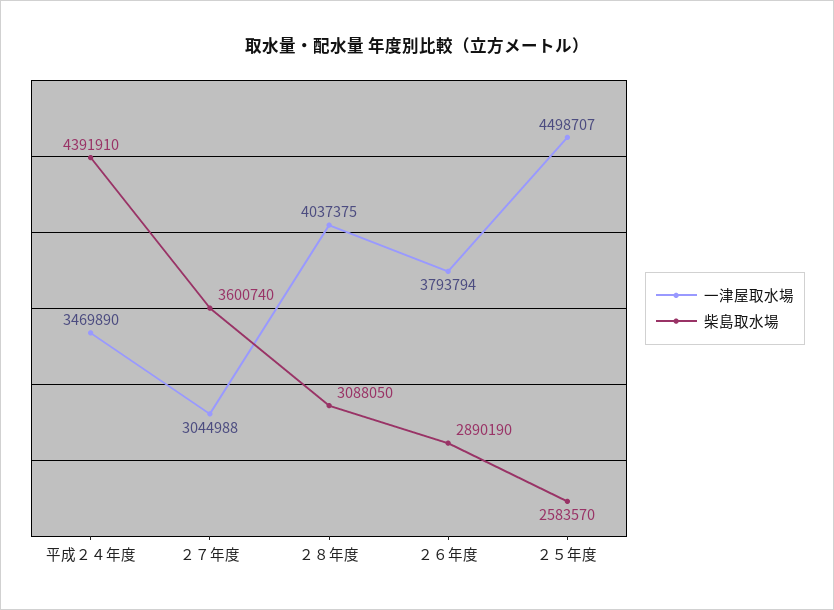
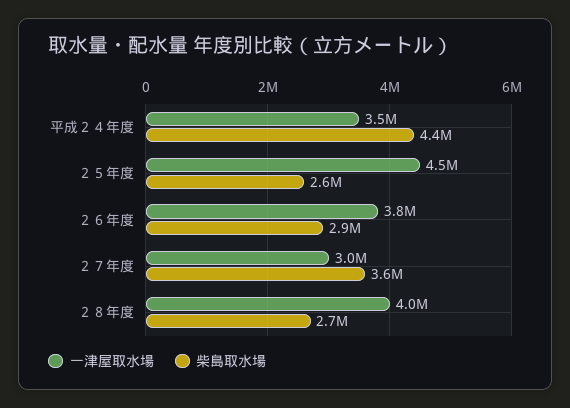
柴島取水場, ２８年度: 3088050 -> 2700000

